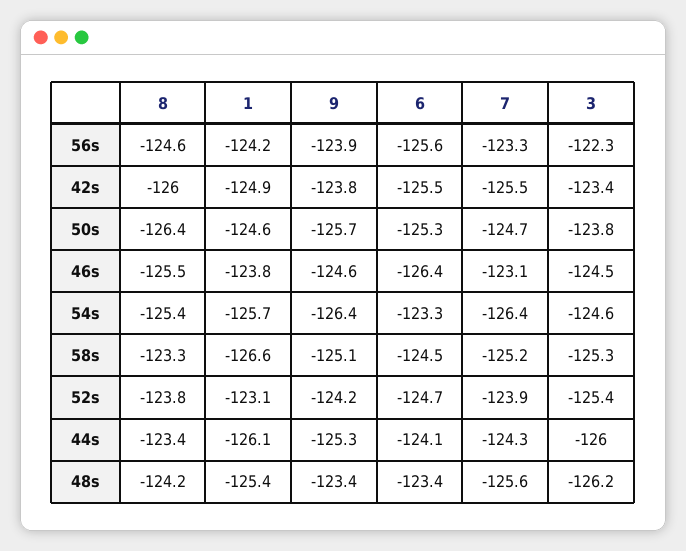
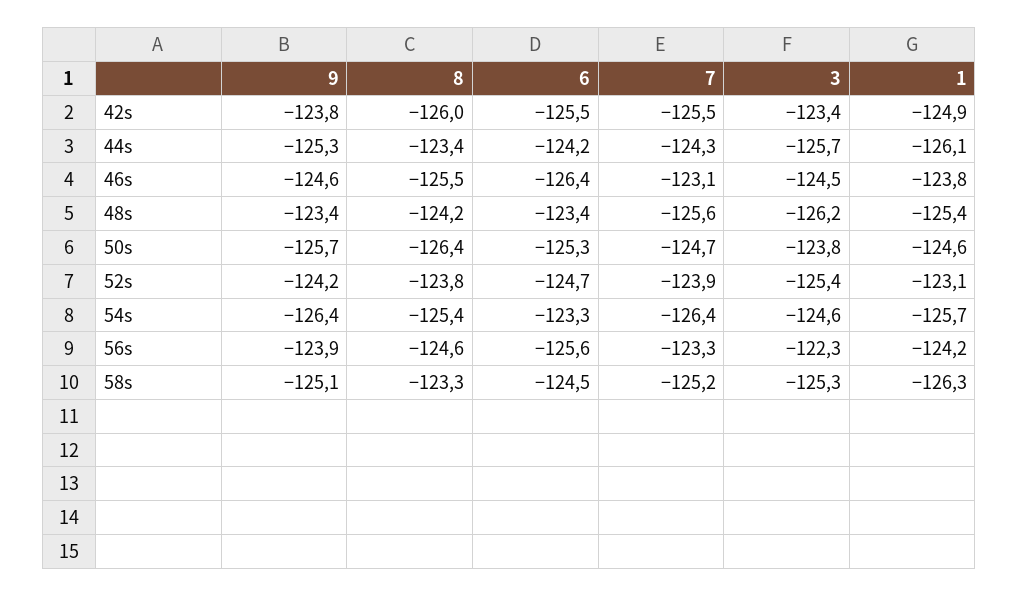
1, 58s: -126.6 -> -126.3
6, 44s: -124.1 -> -124.2
3, 44s: -126 -> -125.7

